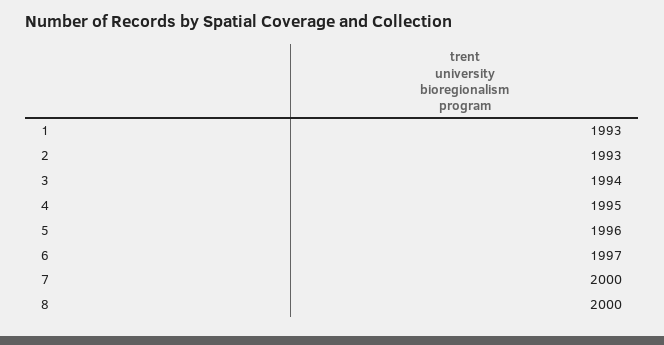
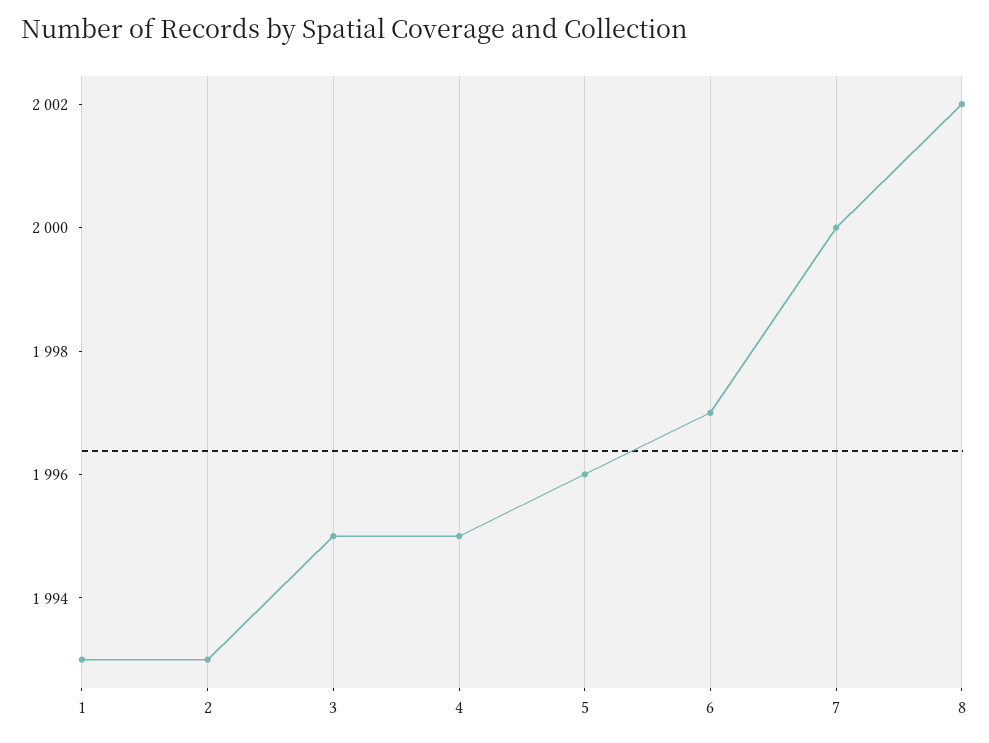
3: 1994 -> 1995
8: 2000 -> 2002

